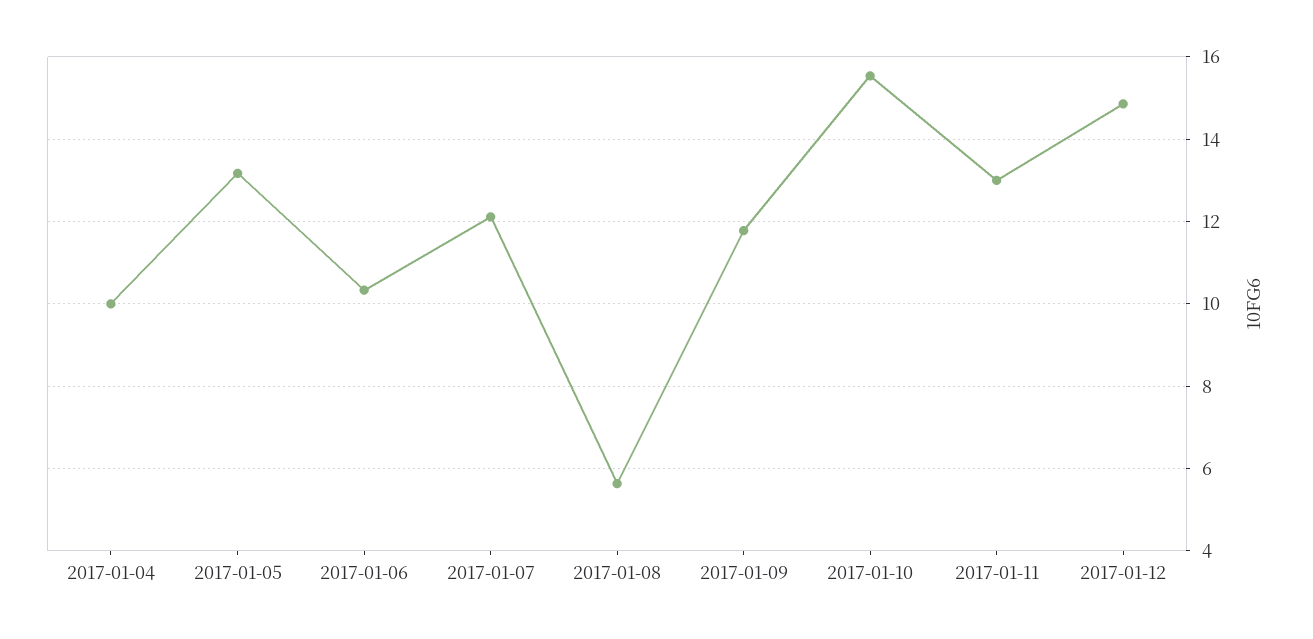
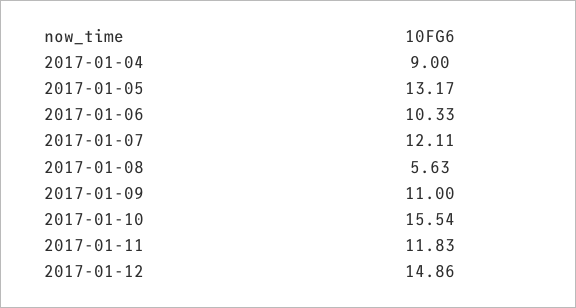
2017-01-04: 10 -> 9
2017-01-09: 11.8 -> 11
2017-01-11: 13 -> 11.83

